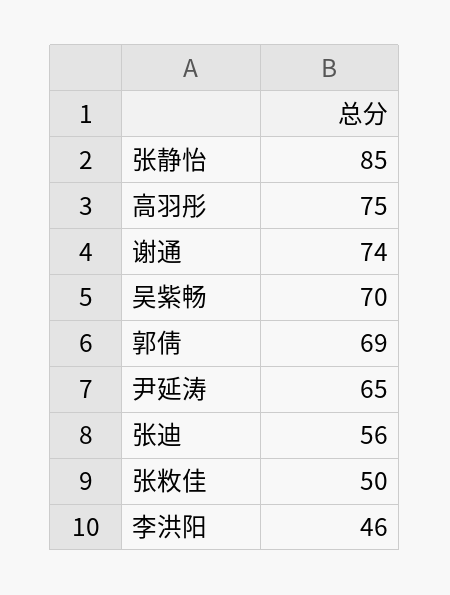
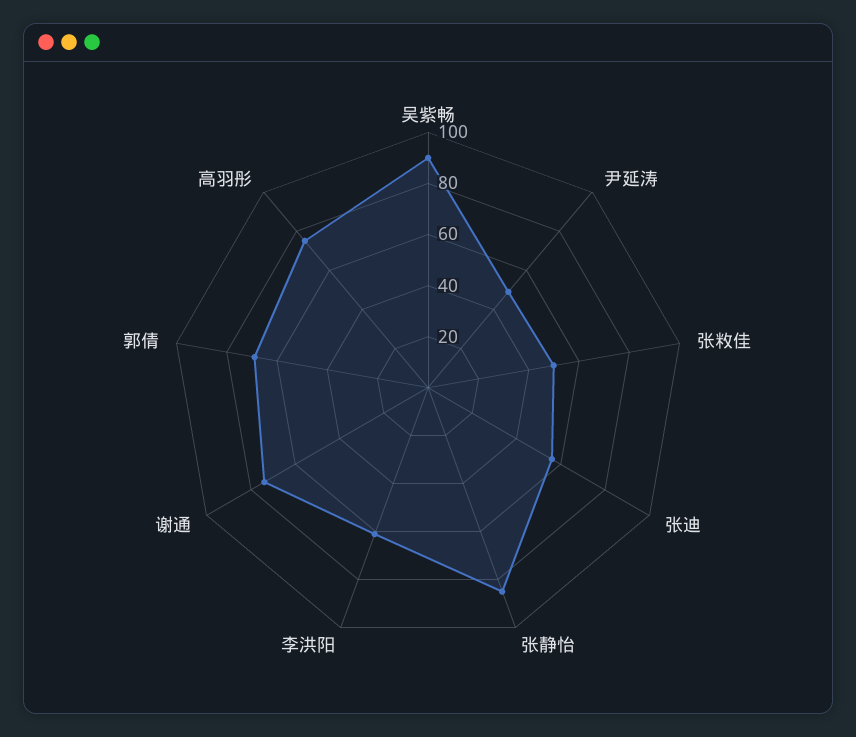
吴紫畅: 70 -> 90
尹延涛: 65 -> 50
李洪阳: 46 -> 60

